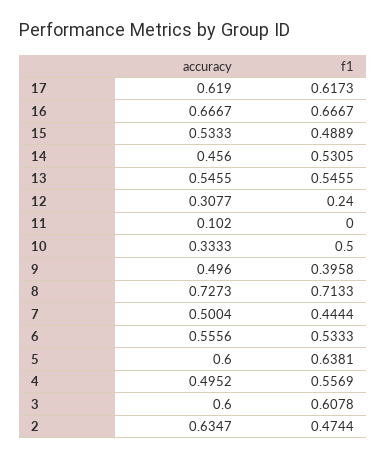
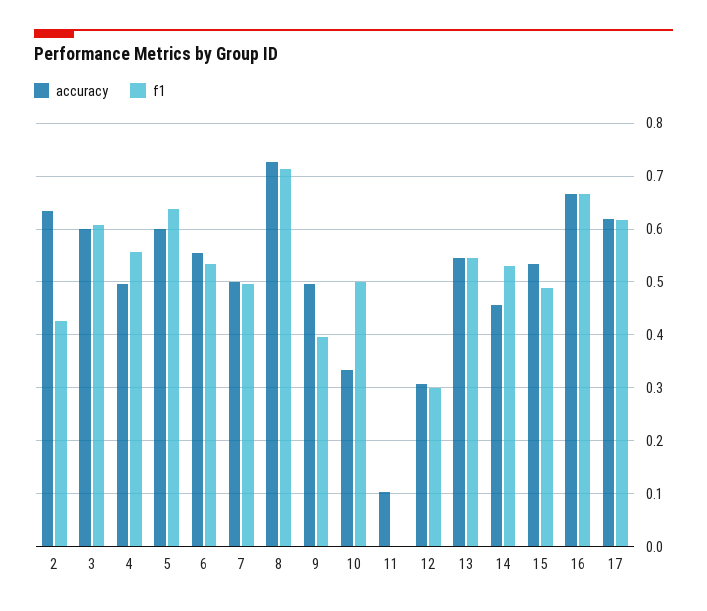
f1, 12: 0.24 -> 0.3
f1, 7: 0.4444 -> 0.5
f1, 2: 0.4744 -> 0.42

